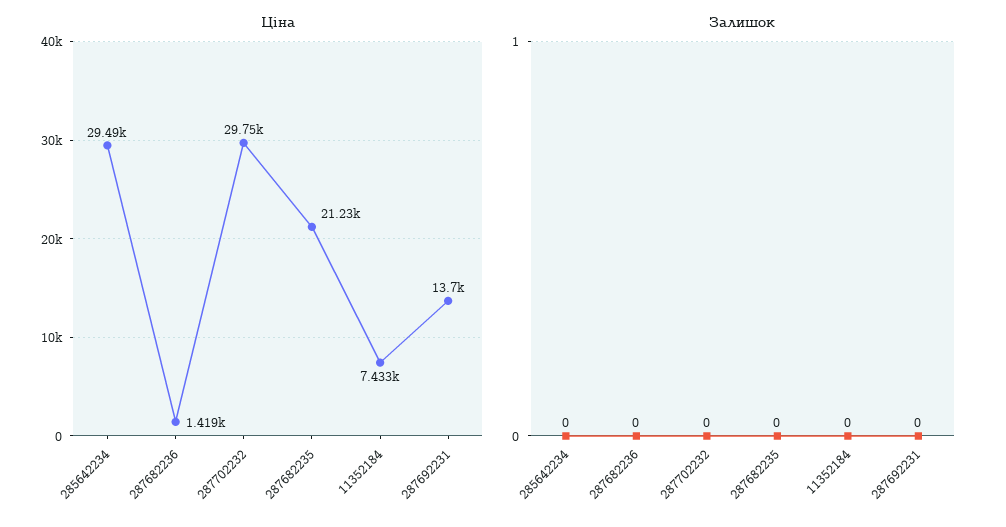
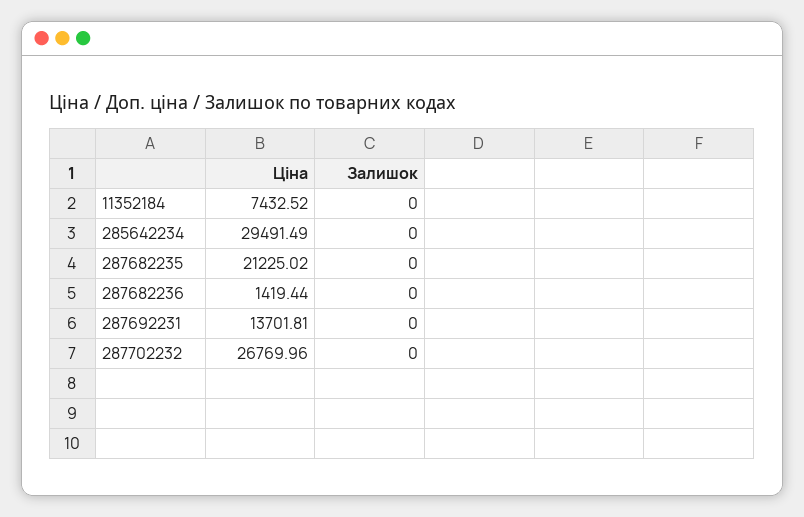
Ціна, 287702232: 29750 -> 26769.96

